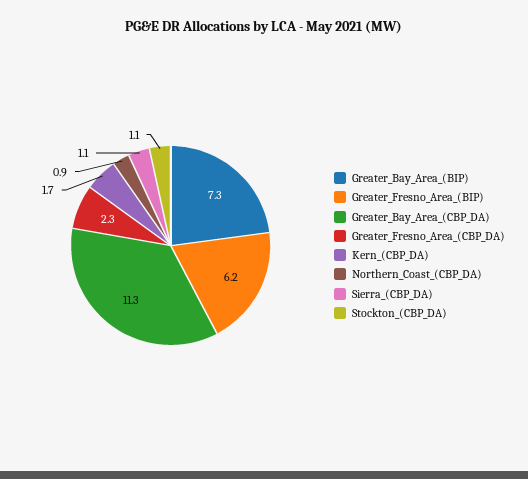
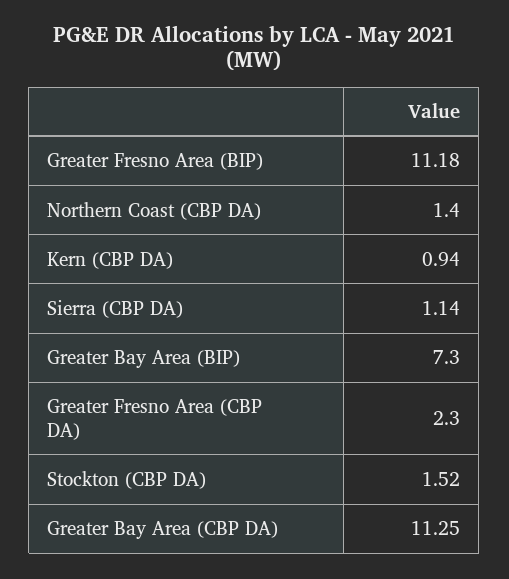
Greater_Fresno_Area_(BIP): 6.2 -> 11.18
Kern_(CBP_DA): 1.7 -> 0.94
Northern_Coast_(CBP_DA): 0.9 -> 1.4
Stockton_(CBP_DA): 1.1 -> 1.52

